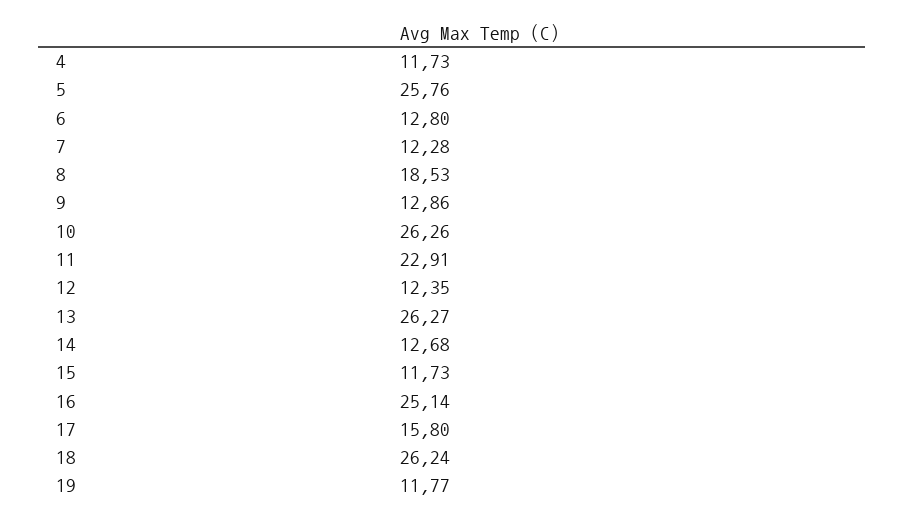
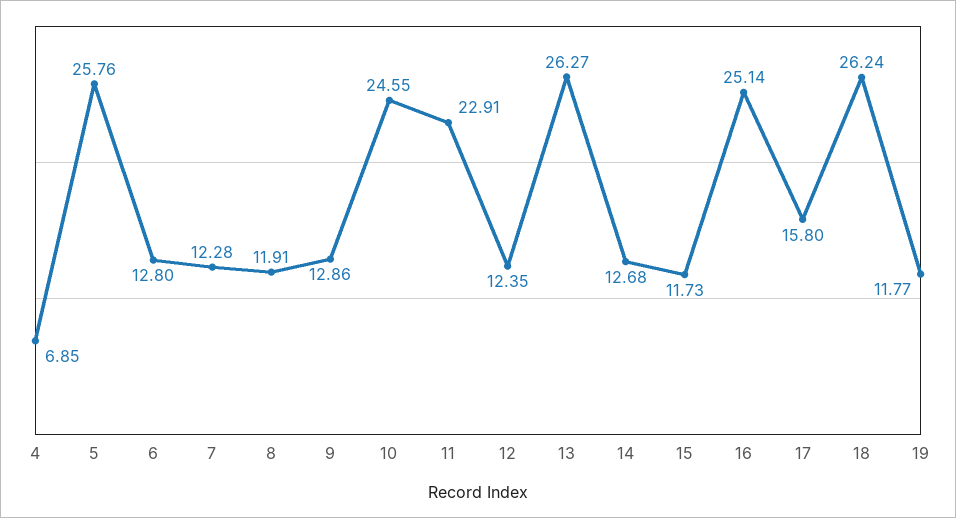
4: 11.73 -> 6.85
8: 18.53 -> 11.91
10: 26.26 -> 24.55

